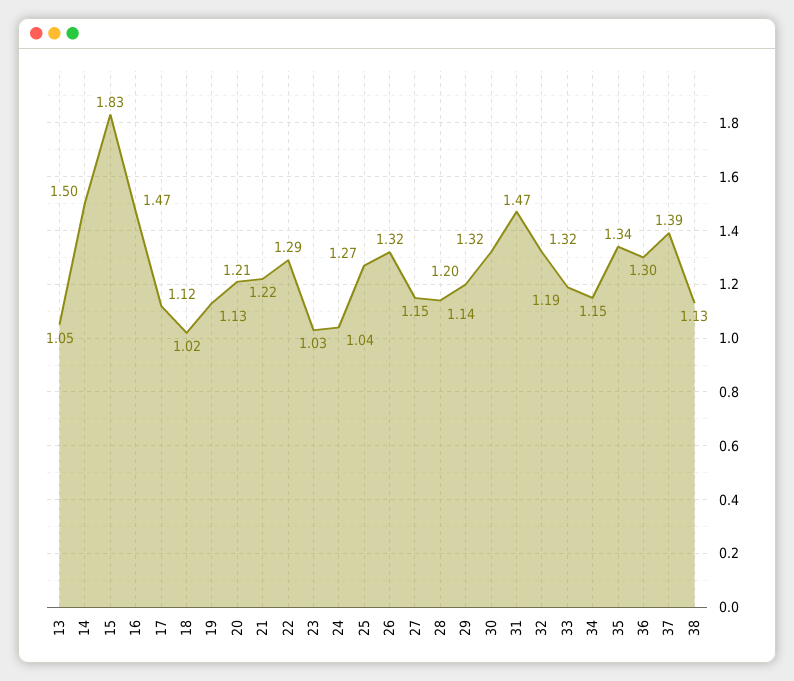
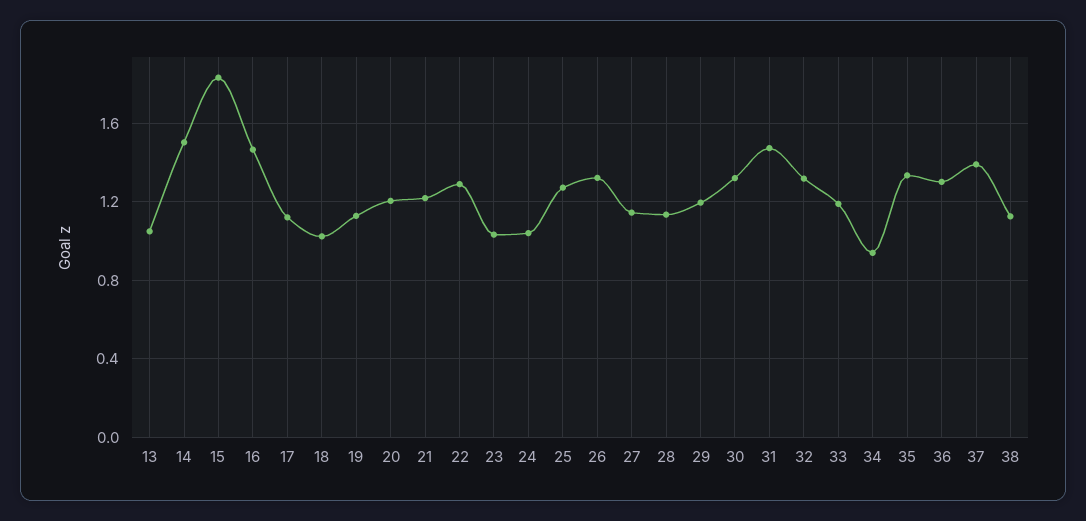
34: 1.15 -> 0.95

